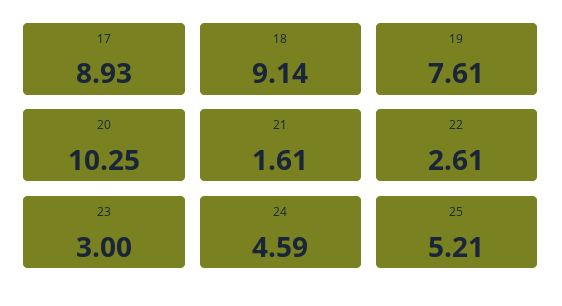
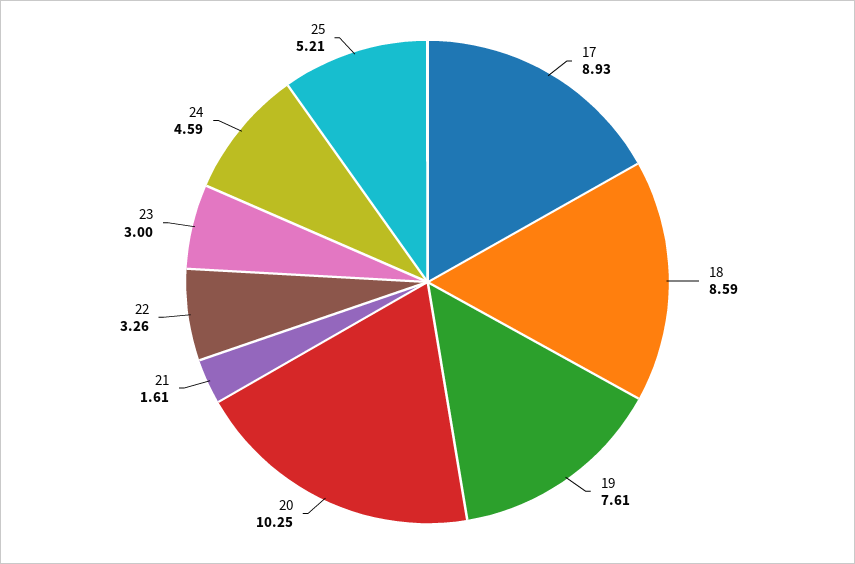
18: 9.14 -> 8.59
22: 2.61 -> 3.26

